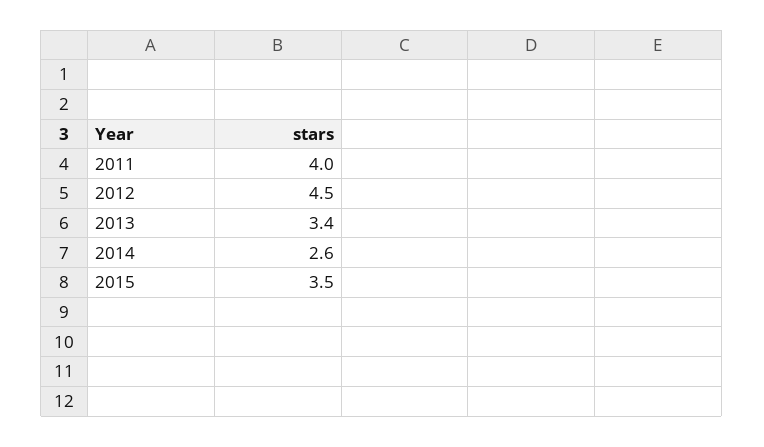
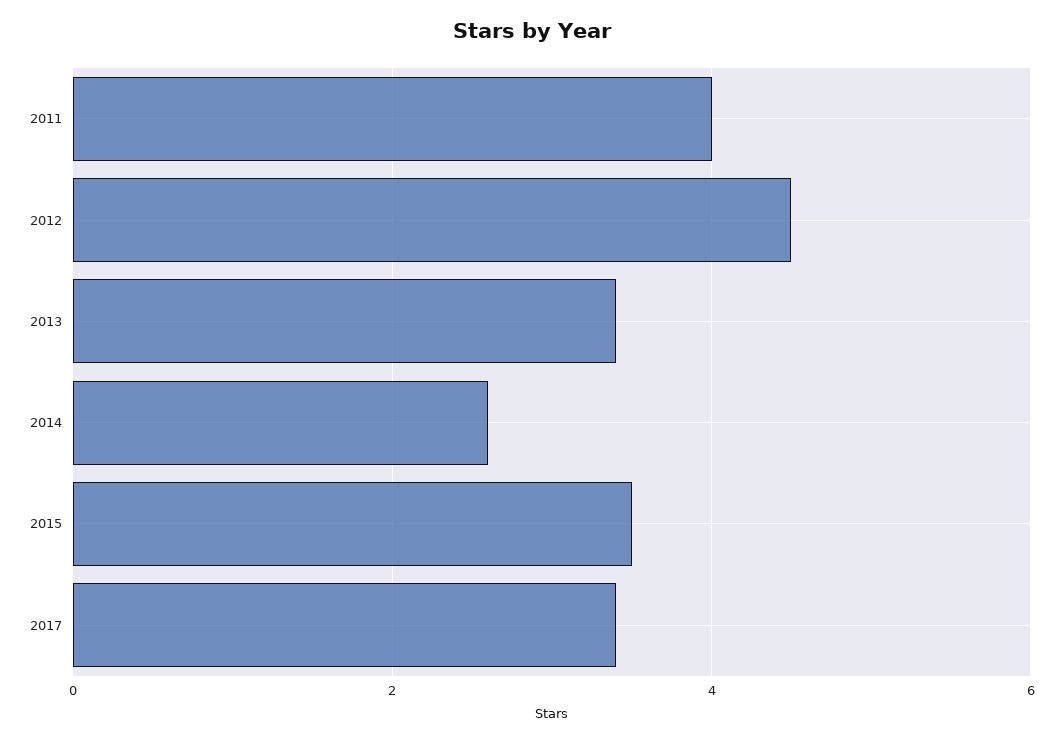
2017: none -> 3.5

